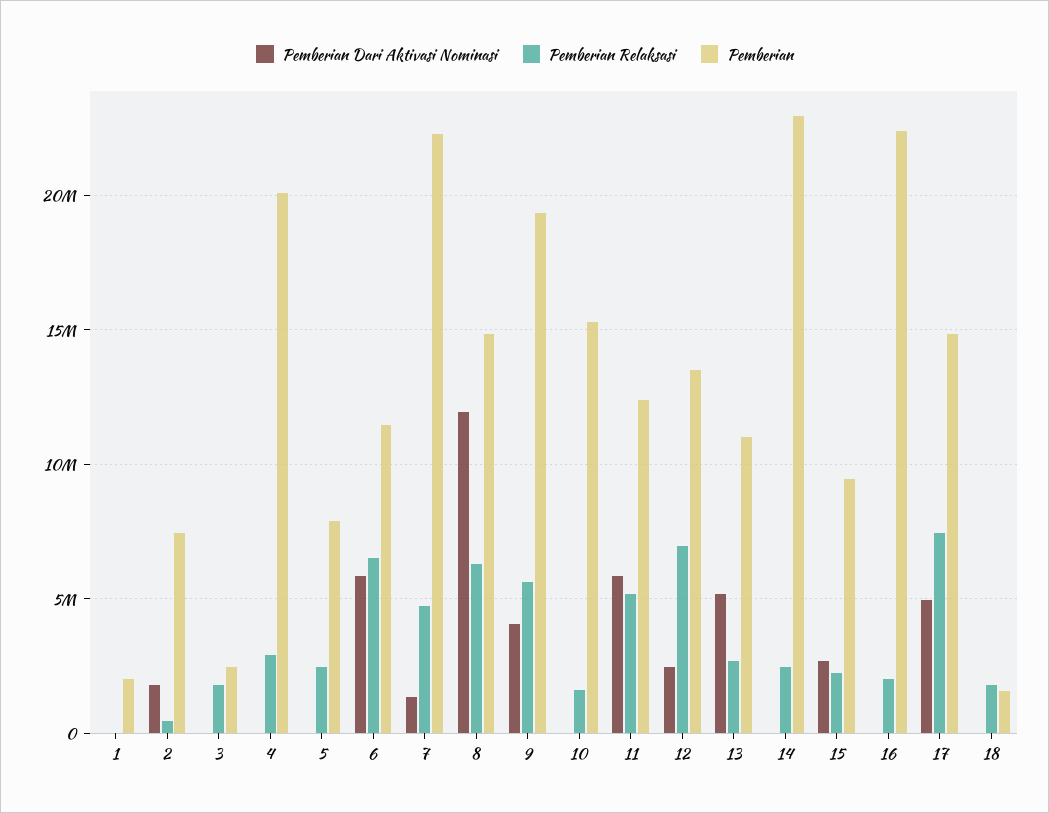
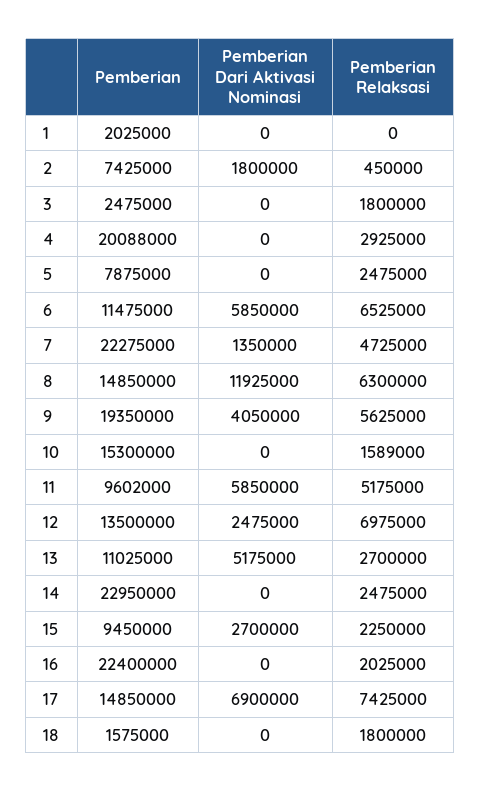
Pemberian, 11: 12500000 -> 9602000
Pemberian Dari Aktivasi Nominasi, 17: 5000000 -> 6900000

